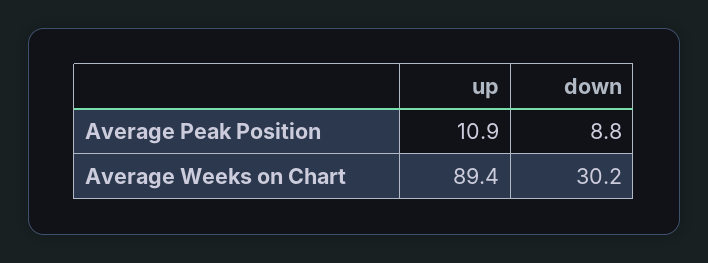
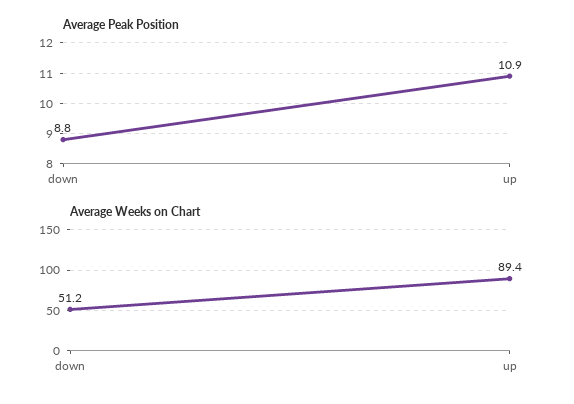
Average Weeks on Chart, down: 30.2 -> 51.2

